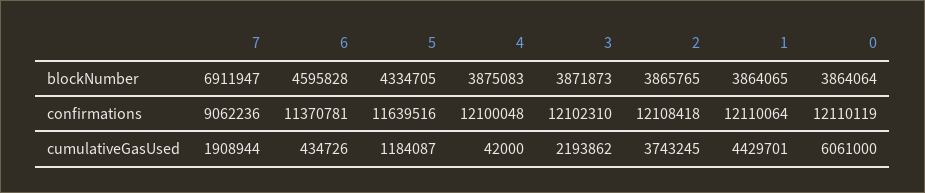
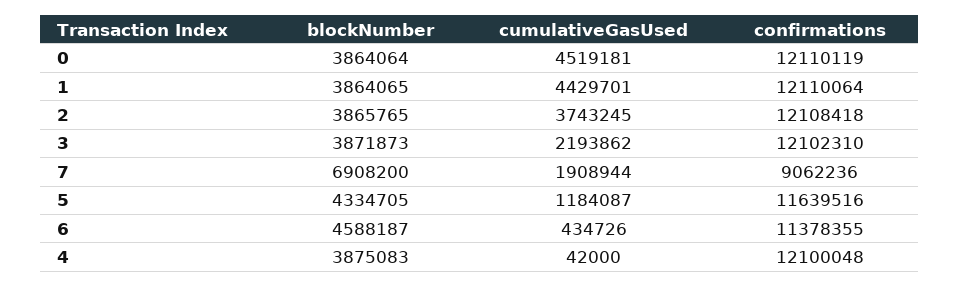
7, blockNumber: 6911947 -> 6908200
6, blockNumber: 4595828 -> 4588187
6, confirmations: 11370781 -> 11378355
0, cumulativeGasUsed: 6061000 -> 4519181

